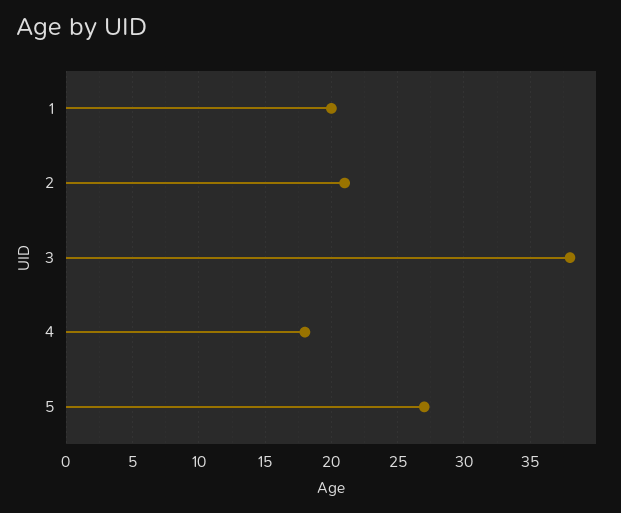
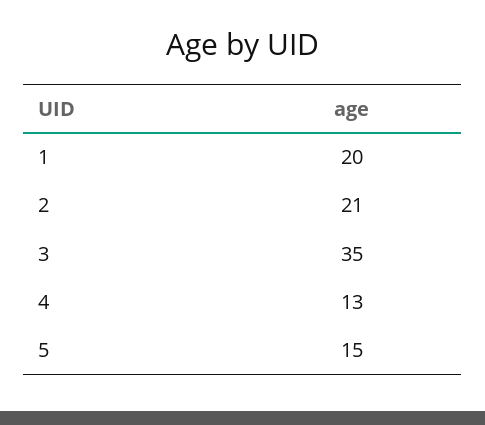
3: 38 -> 35
4: 18 -> 13
5: 27 -> 15

